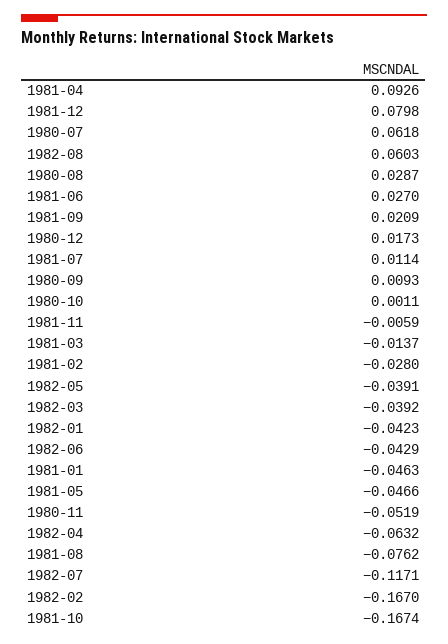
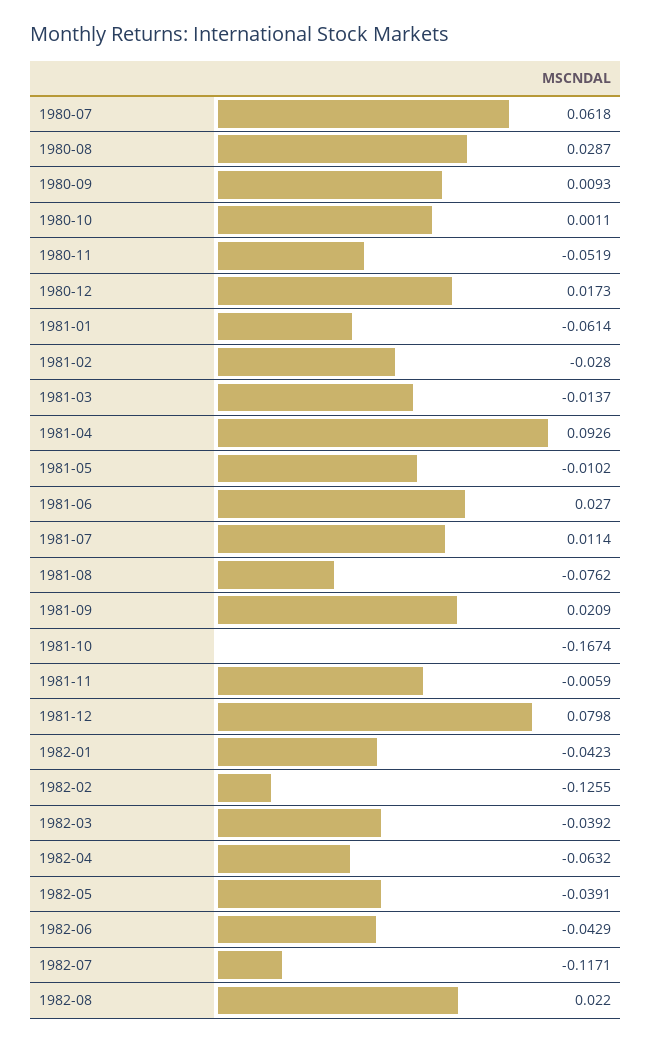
1982-08: 0.0603 -> 0.022
1981-01: -0.0463 -> -0.0614
1981-05: -0.0466 -> -0.0102
1982-02: -0.167 -> -0.1255

